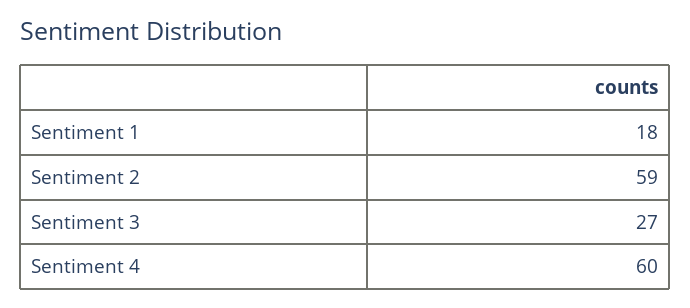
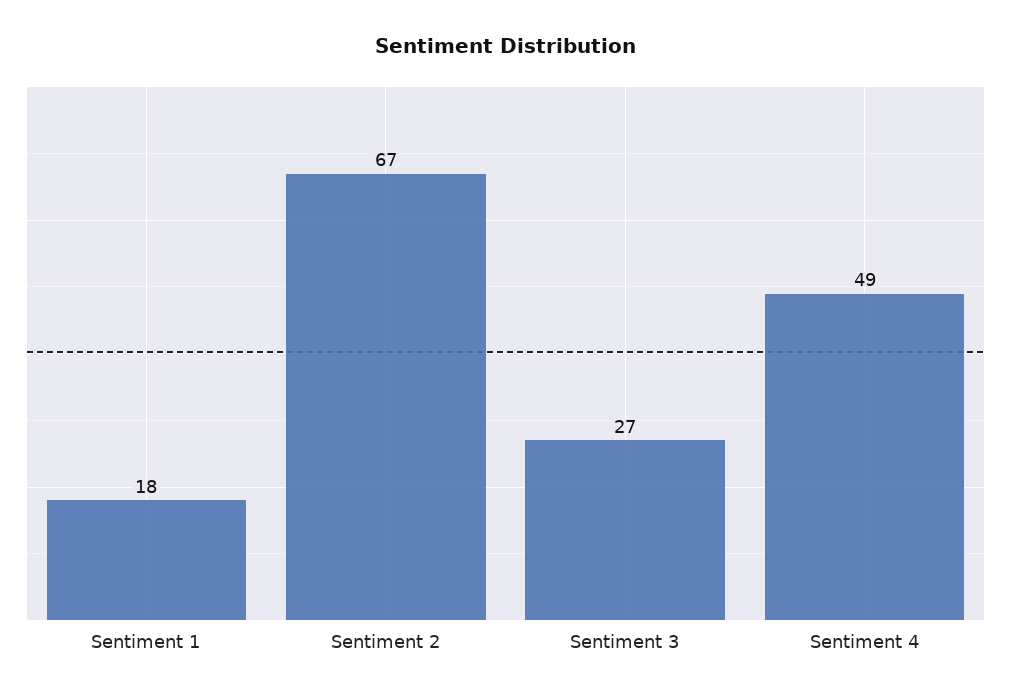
Sentiment 2: 59 -> 67
Sentiment 4: 60 -> 49

